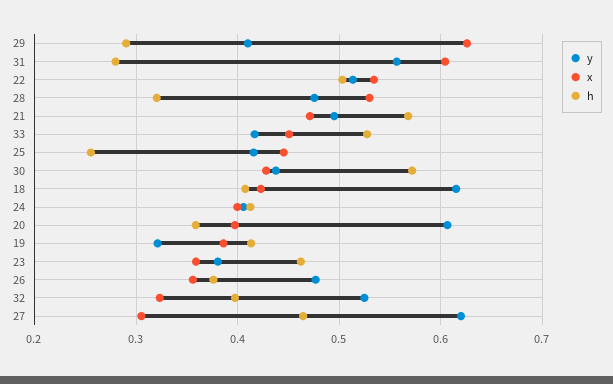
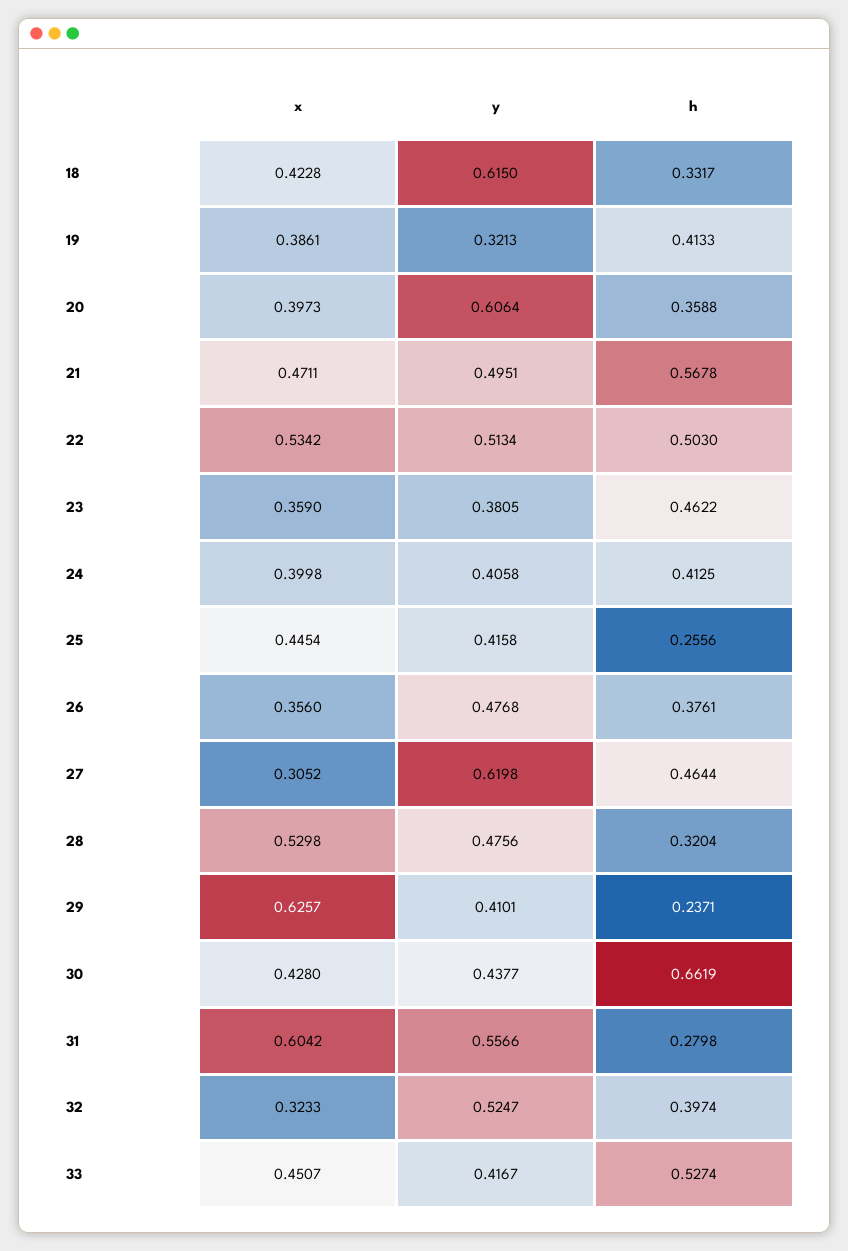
h, 29: 0.29 -> 0.2371
h, 30: 0.57 -> 0.6619
h, 18: 0.41 -> 0.3317

